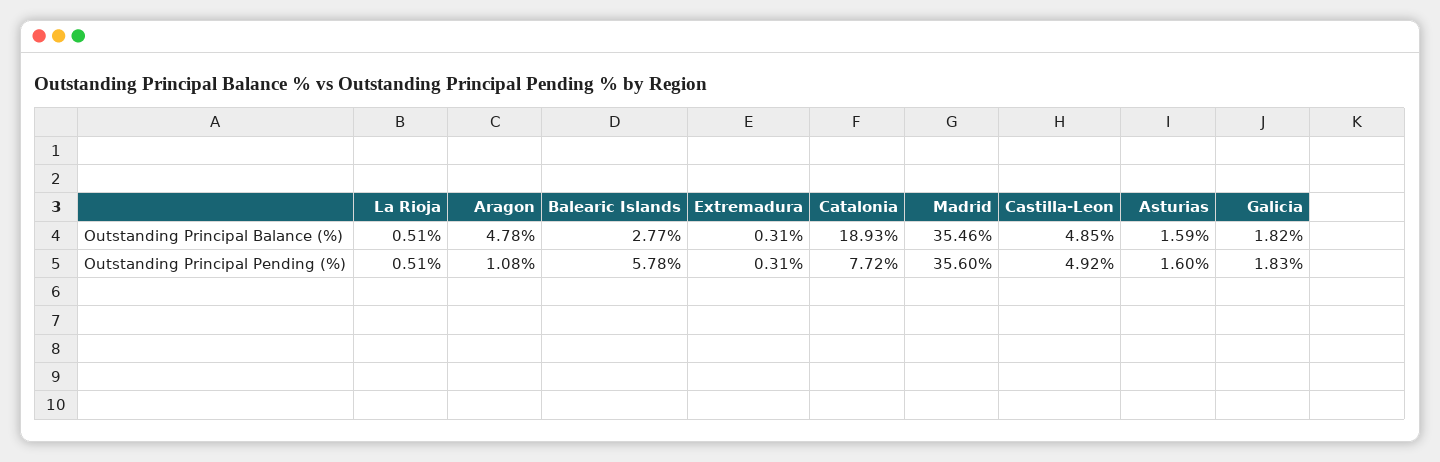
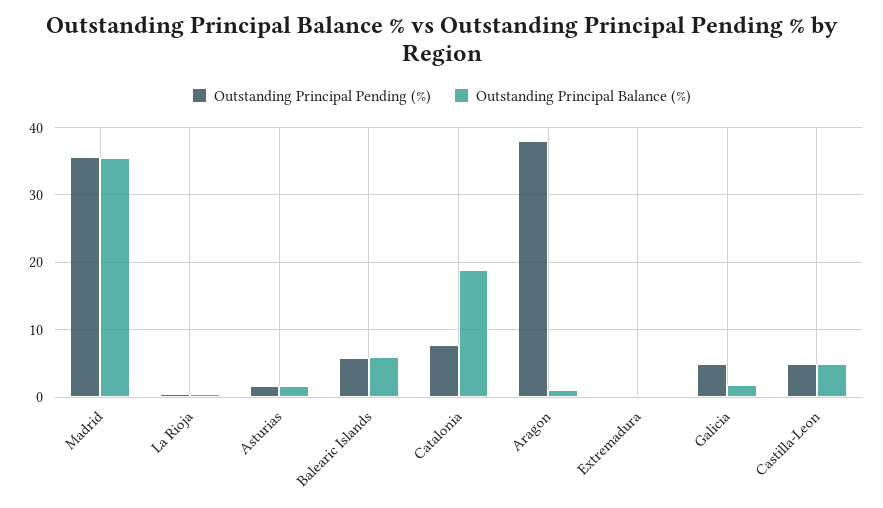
Outstanding Principal Balance (%), Aragon: 4.78 -> 1
Outstanding Principal Balance (%), Balearic Islands: 2.77 -> 6
Outstanding Principal Pending (%), Aragon: 1.08 -> 38
Outstanding Principal Pending (%), Galicia: 1.83 -> 5

